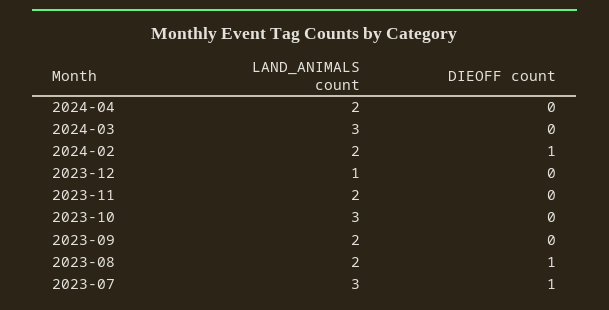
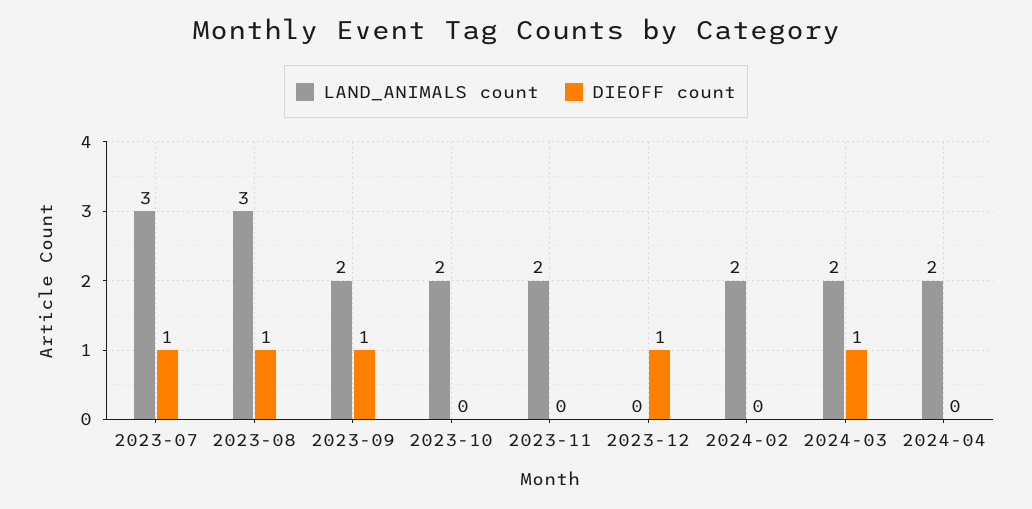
LAND_ANIMALS count, 2024-03: 3 -> 2
DIEOFF count, 2024-03: 0 -> 1
DIEOFF count, 2024-02: 1 -> 0
LAND_ANIMALS count, 2023-12: 1 -> 0
DIEOFF count, 2023-12: 0 -> 1
LAND_ANIMALS count, 2023-10: 3 -> 2
DIEOFF count, 2023-09: 0 -> 1
LAND_ANIMALS count, 2023-08: 2 -> 3

